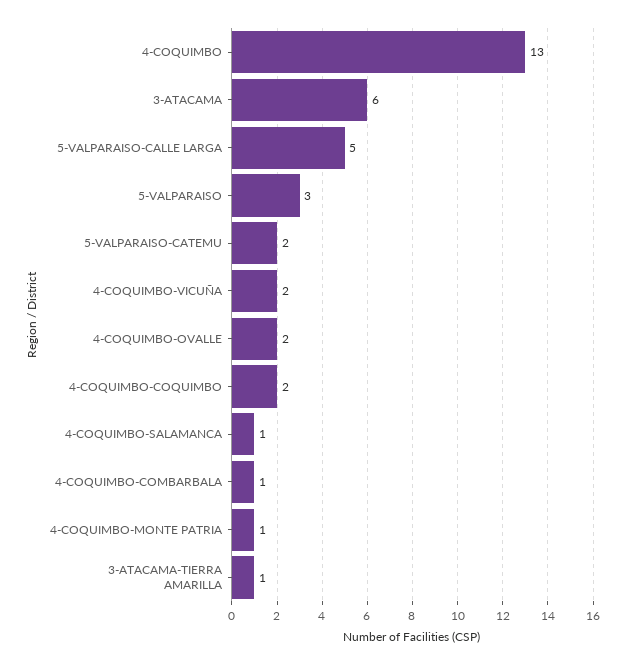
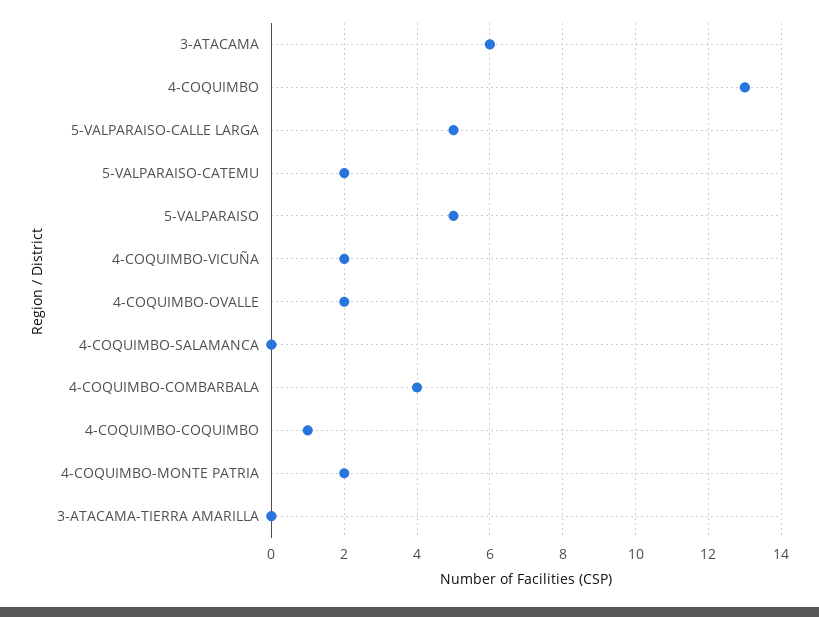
5-VALPARAISO: 3 -> 5
4-COQUIMBO-COQUIMBO: 2 -> 1
4-COQUIMBO-SALAMANCA: 1 -> 0
4-COQUIMBO-COMBARBALA: 1 -> 4
4-COQUIMBO-MONTE PATRIA: 1 -> 2
3-ATACAMA-TIERRA AMARILLA: 1 -> 0

